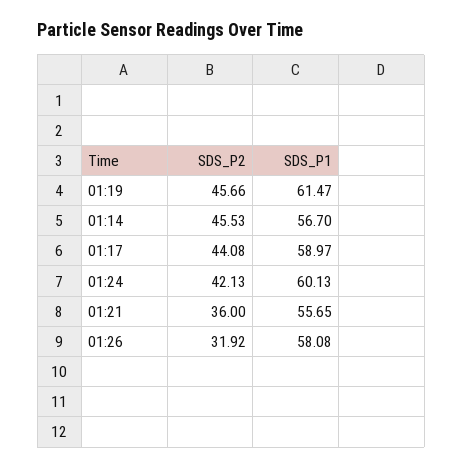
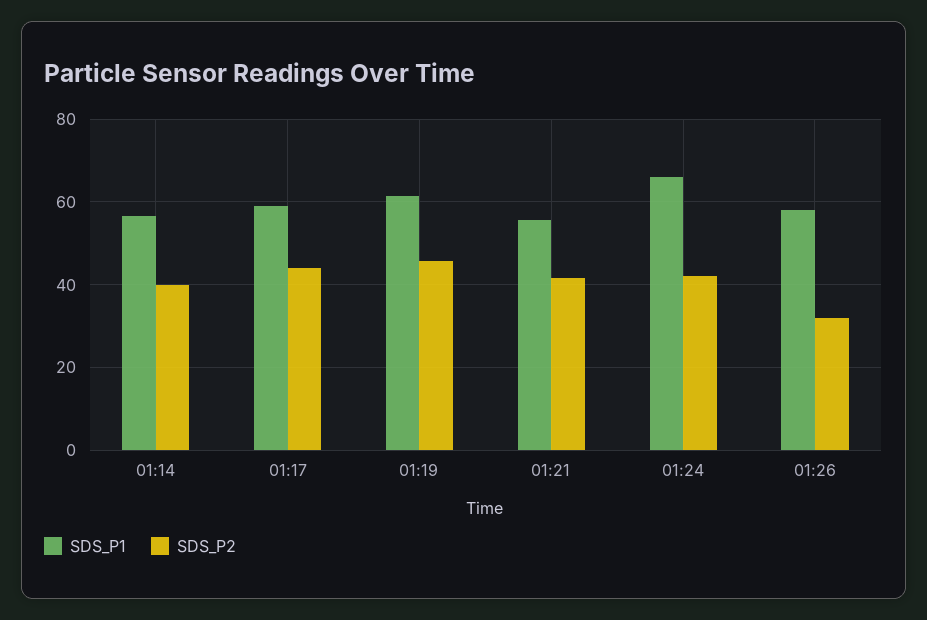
SDS_P2, 01:14: 45.53 -> 40
SDS_P1, 01:24: 60.13 -> 66
SDS_P2, 01:21: 36 -> 42

